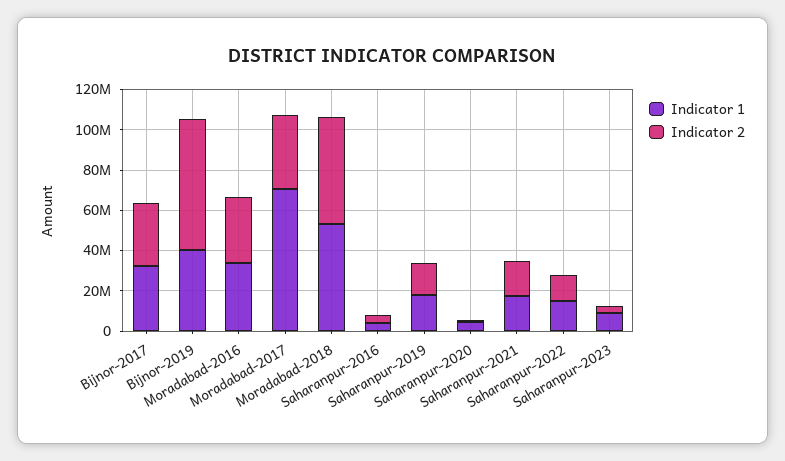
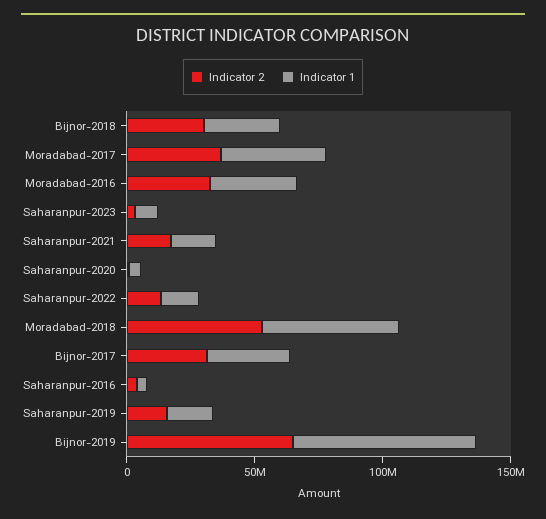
Indicator 1, Bijnor-2019: 40000000 -> 70000000
Indicator 1, Moradabad-2017: 70000000 -> 40000000
Indicator 2, Bijnor-2018: none -> 30000000
Indicator 1, Bijnor-2018: none -> 30000000

